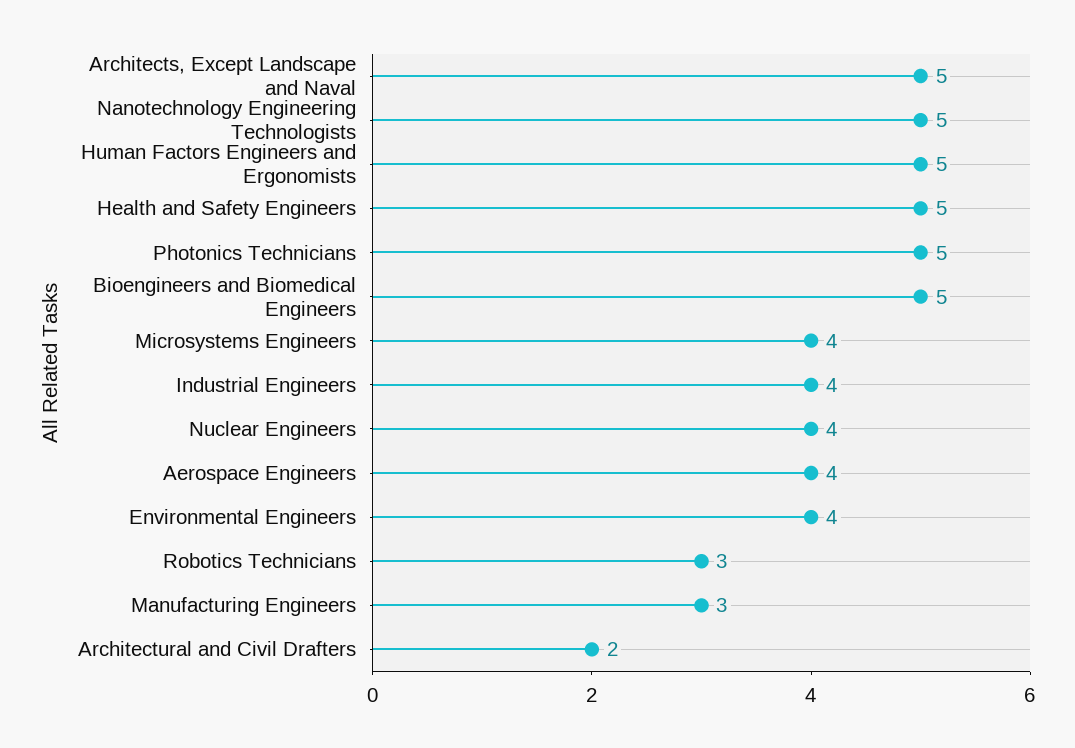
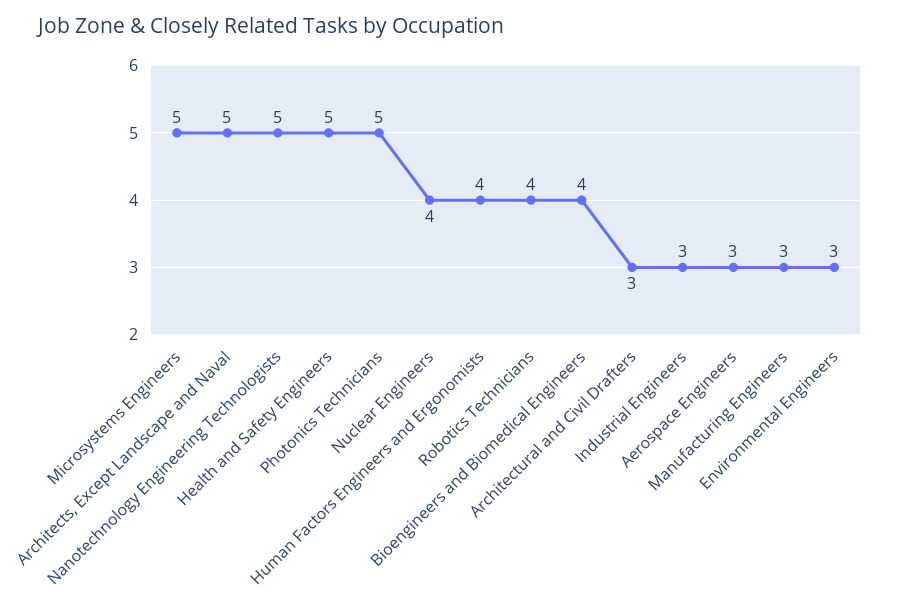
Human Factors Engineers and Ergonomists: 5 -> 4
Bioengineers and Biomedical Engineers: 5 -> 4
Microsystems Engineers: 4 -> 5
Industrial Engineers: 4 -> 3
Aerospace Engineers: 4 -> 3
Environmental Engineers: 4 -> 3
Robotics Technicians: 3 -> 4
Architectural and Civil Drafters: 2 -> 3

